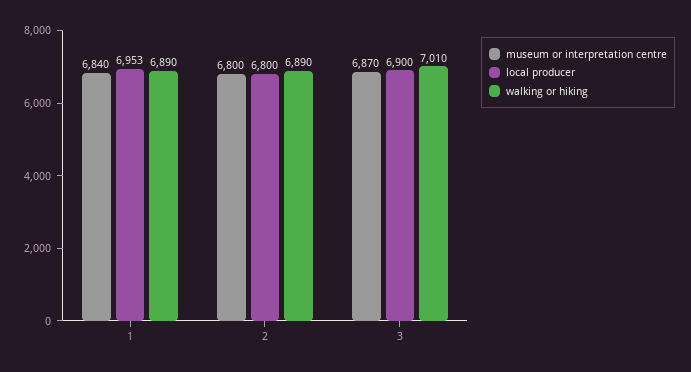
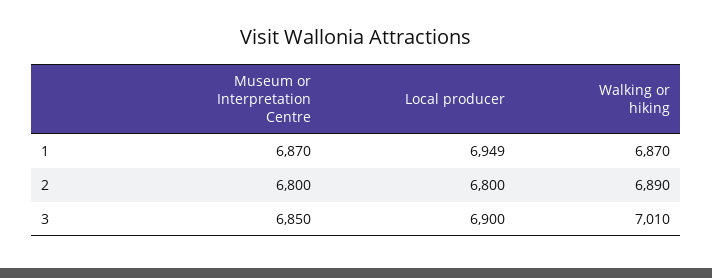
museum or interpretation centre, 1: 6840 -> 6870
local producer, 1: 6953 -> 6949
walking or hiking, 1: 6890 -> 6870
museum or interpretation centre, 3: 6870 -> 6850

